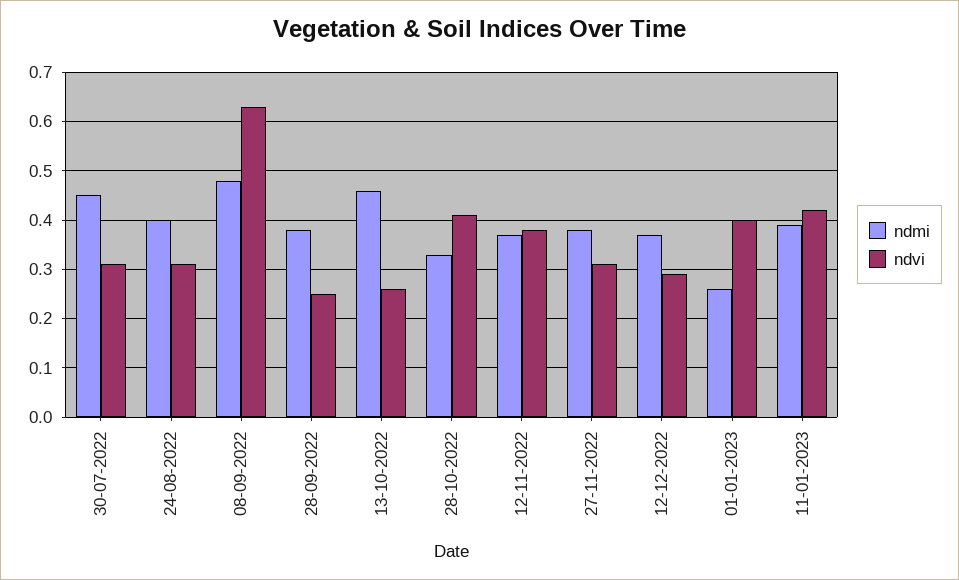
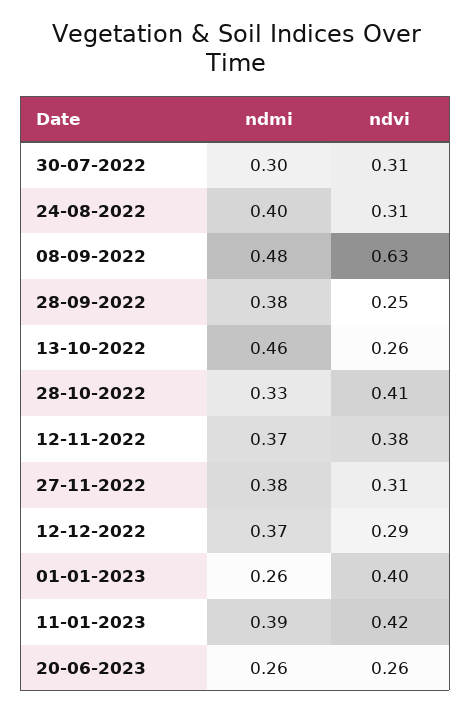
ndmi, 30-07-2022: 0.45 -> 0.3
ndmi, 20-06-2023: none -> 0.26
ndvi, 20-06-2023: none -> 0.26

